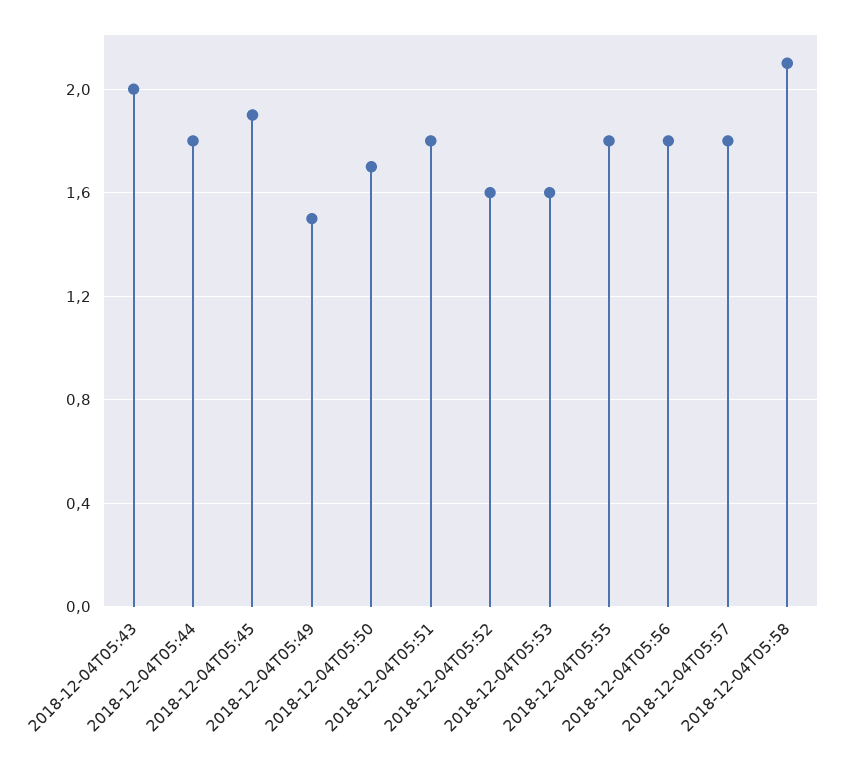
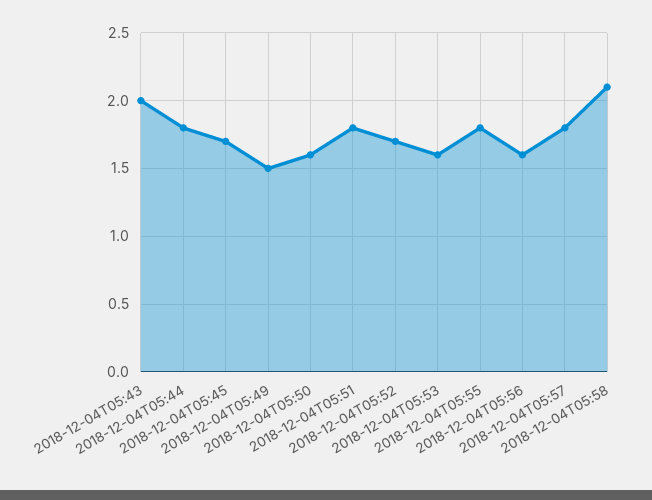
2018-12-04T05:45: 1.9 -> 1.7
2018-12-04T05:50: 1.7 -> 1.6
2018-12-04T05:52: 1.6 -> 1.7
2018-12-04T05:56: 1.8 -> 1.6

